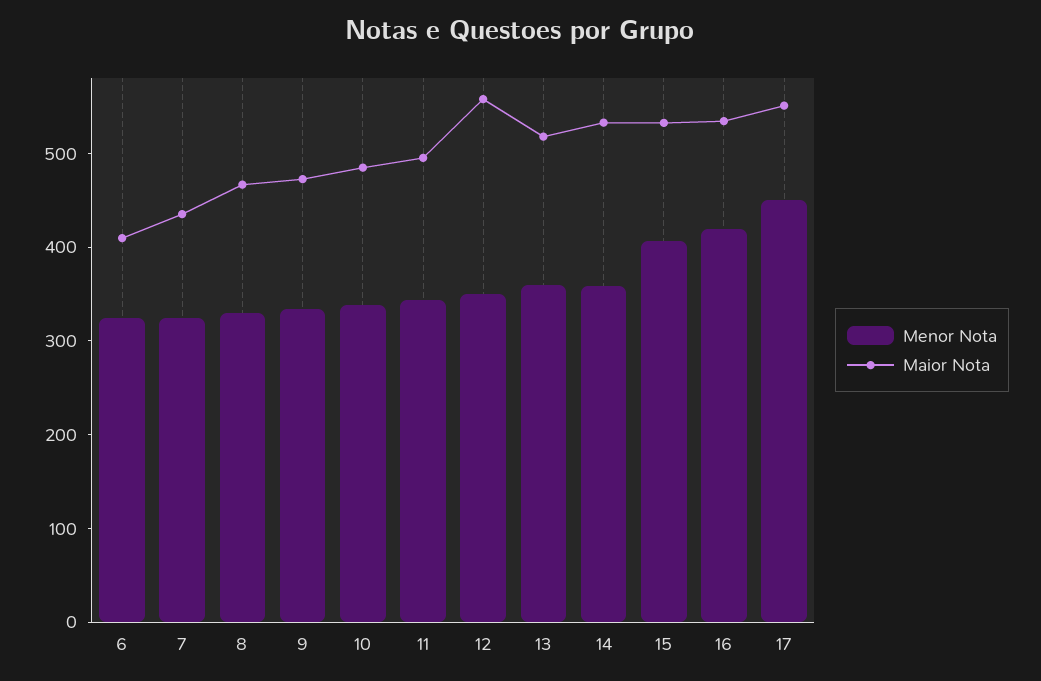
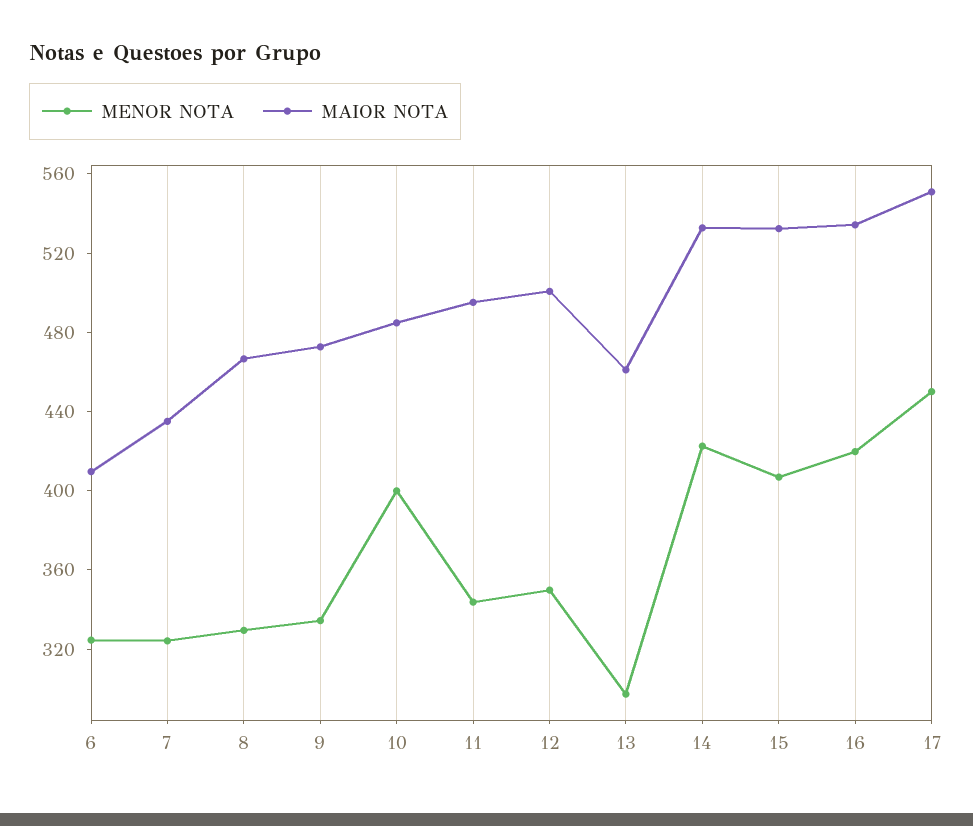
Menor Nota, 10: 340 -> 400
Maior Nota, 12: 560 -> 500
Menor Nota, 13: 360 -> 300
Maior Nota, 13: 520 -> 460
Menor Nota, 14: 360 -> 420

